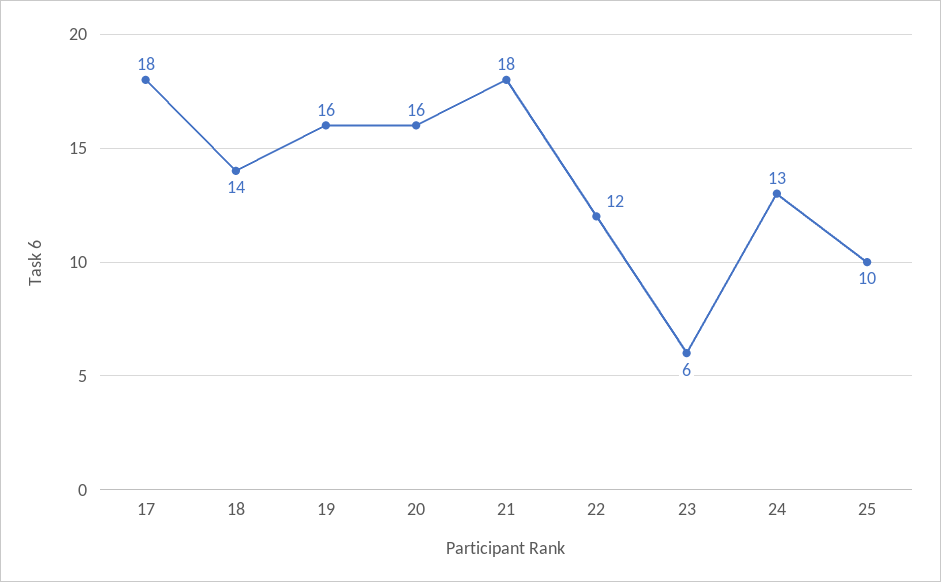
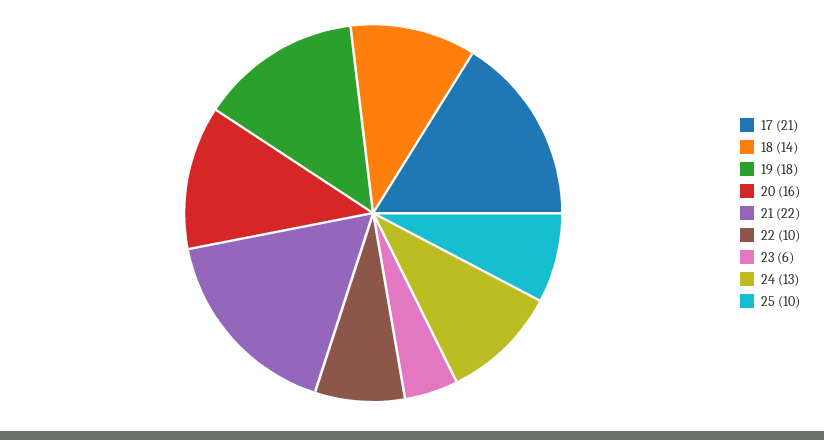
17: 18 -> 21
19: 16 -> 18
21: 18 -> 22
22: 12 -> 10

